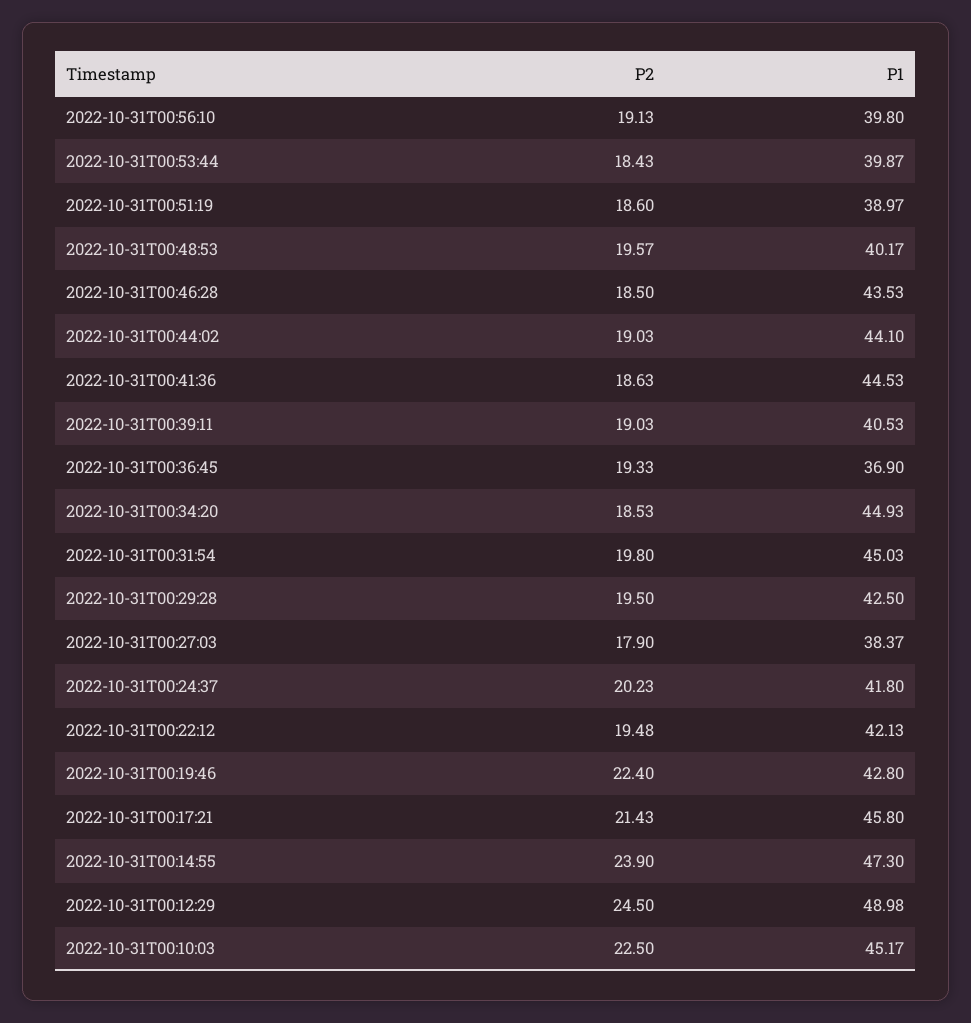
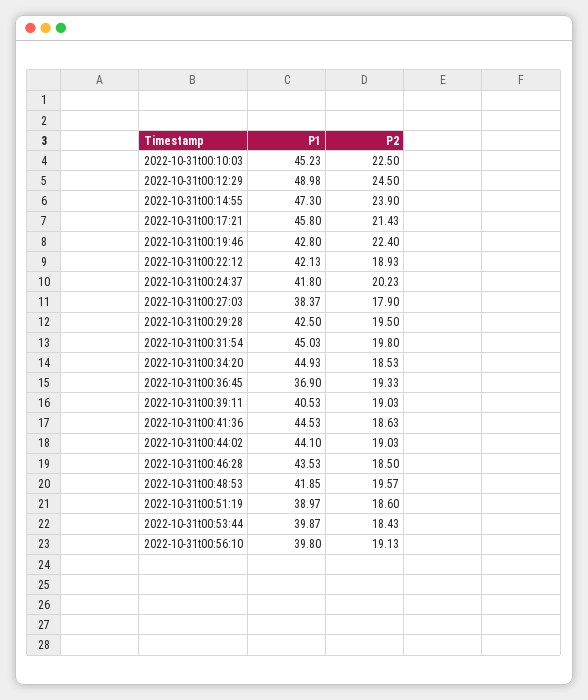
P1, 2022-10-31T00:48:53: 40.17 -> 41.85
P2, 2022-10-31T00:22:12: 19.48 -> 18.93
P1, 2022-10-31T00:10:03: 45.17 -> 45.23

